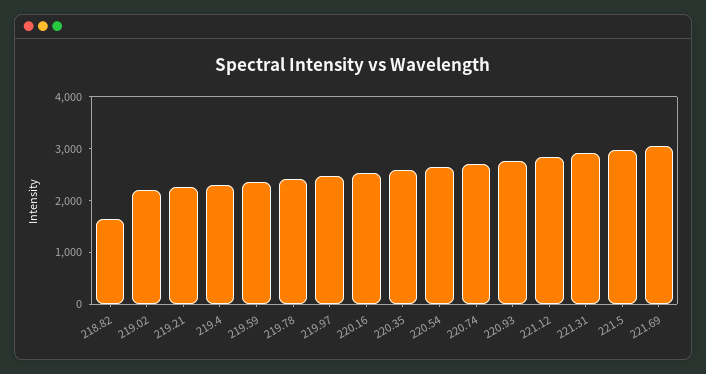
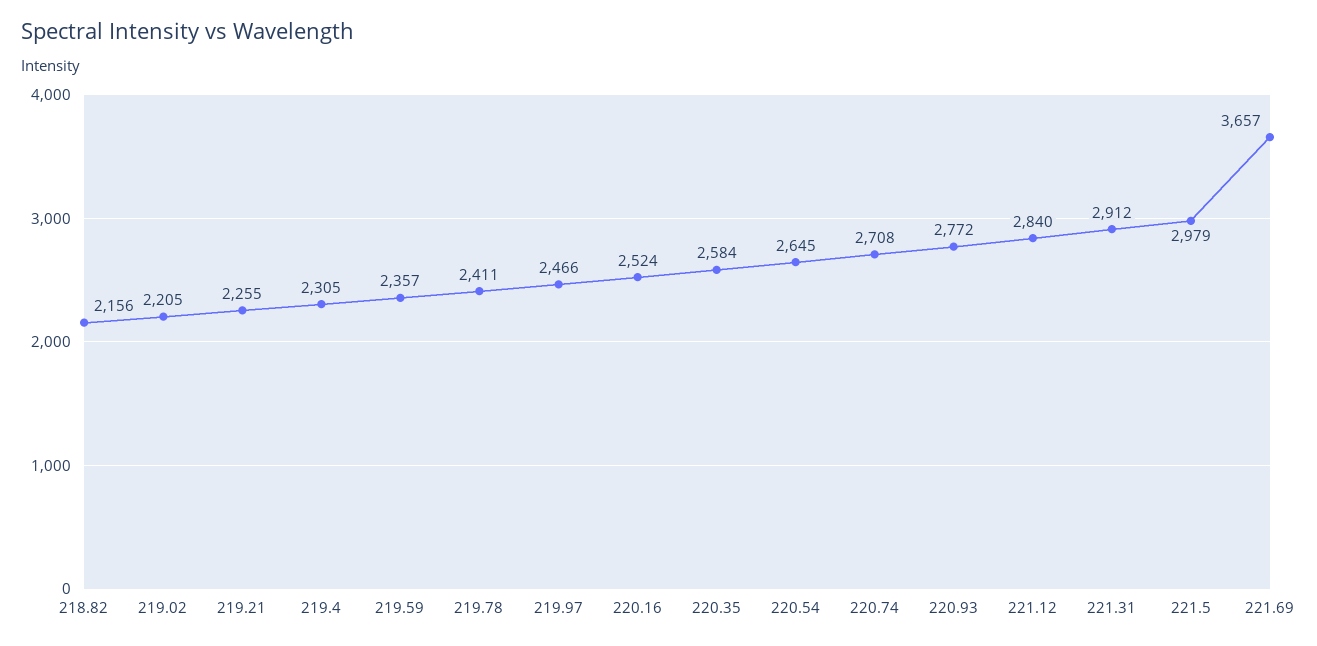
218.82: 1600 -> 2156
221.69: 3000 -> 3657

